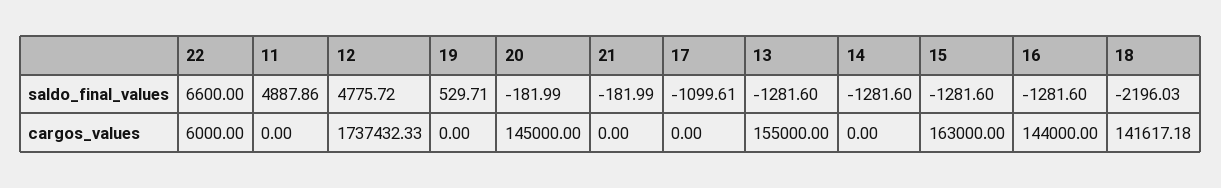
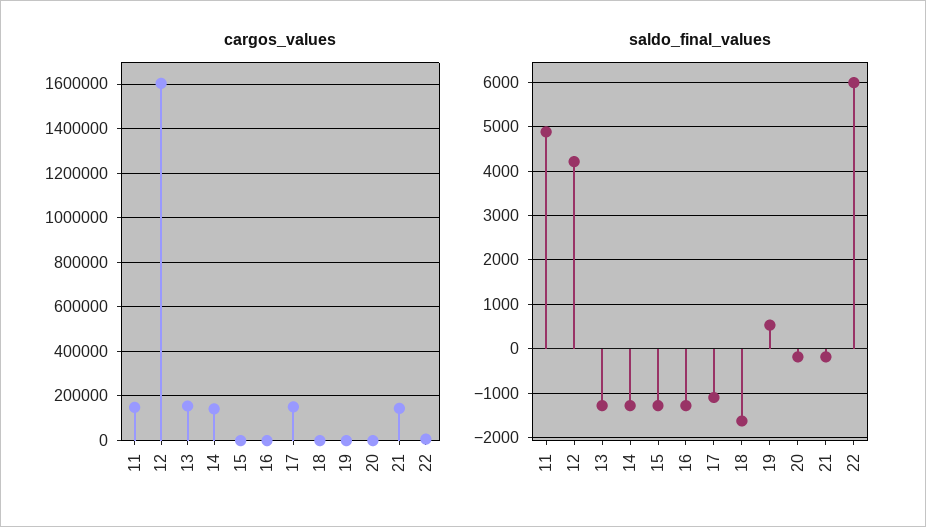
saldo_final_values, 22: 6600 -> 6000
saldo_final_values, 12: 4775.72 -> 4200
saldo_final_values, 18: -2196.03 -> -1600
cargos_values, 11: 0 -> 150000
cargos_values, 12: 1737432.33 -> 1600000
cargos_values, 20: 145000 -> 0
cargos_values, 21: 0 -> 150000
cargos_values, 17: 0 -> 150000
cargos_values, 14: 0 -> 150000
cargos_values, 15: 163000 -> 0
cargos_values, 16: 144000 -> 0
cargos_values, 18: 141617.18 -> 0

